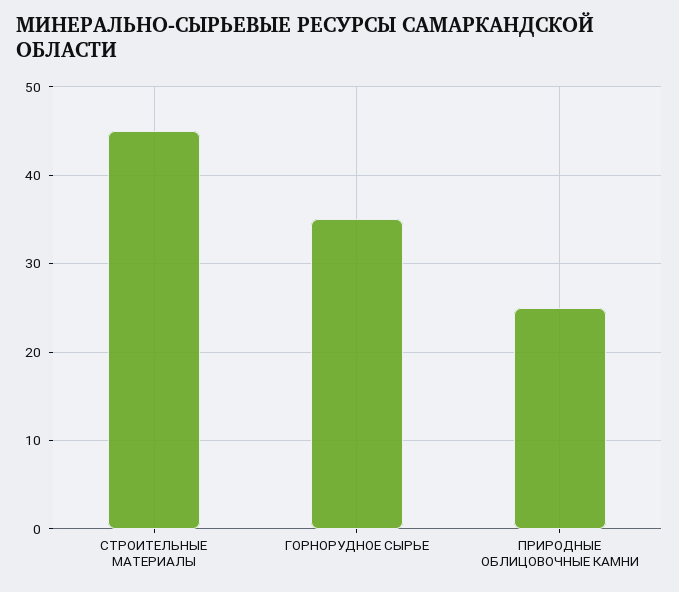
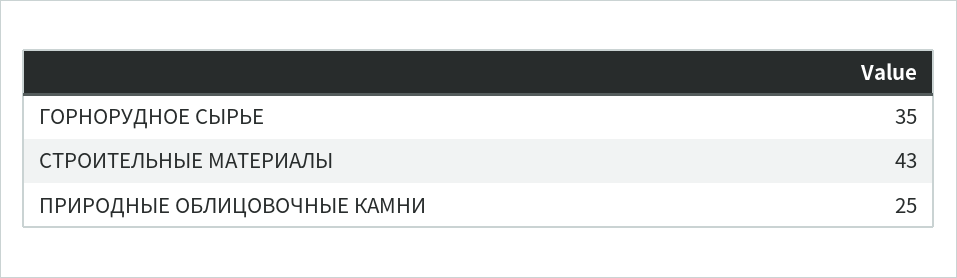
СТРОИТЕЛЬНЫЕ МАТЕРИАЛЫ: 45 -> 43

